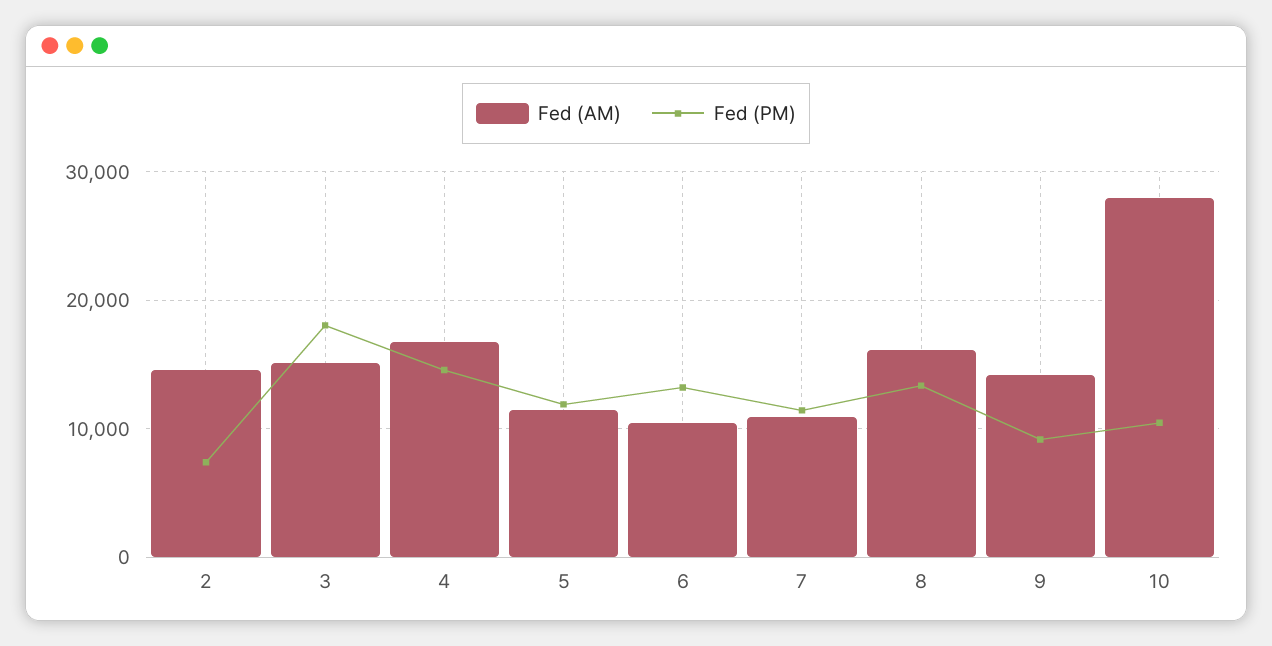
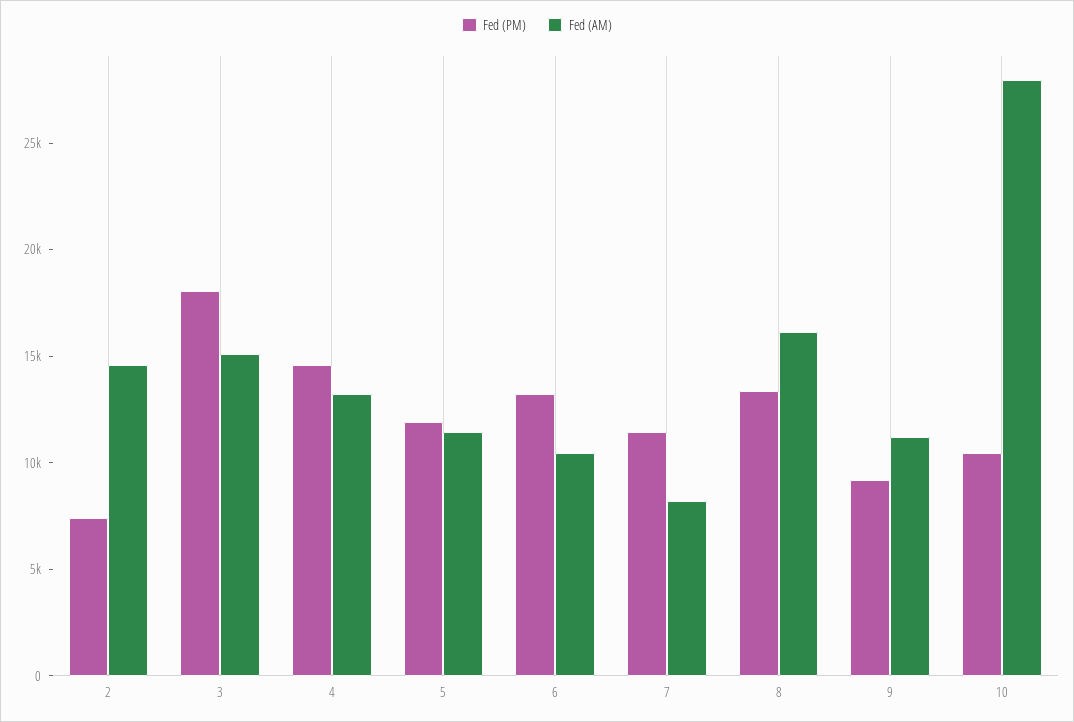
Fed (AM), 4: 17000 -> 13000
Fed (AM), 7: 11000 -> 8000
Fed (AM), 9: 14000 -> 11000

